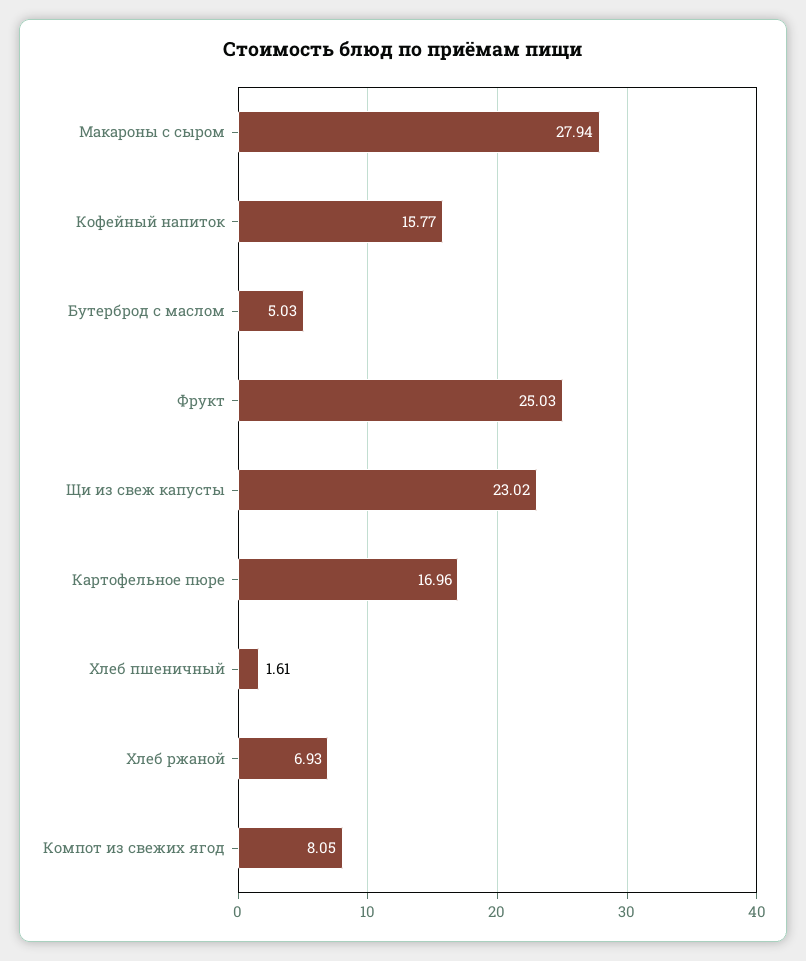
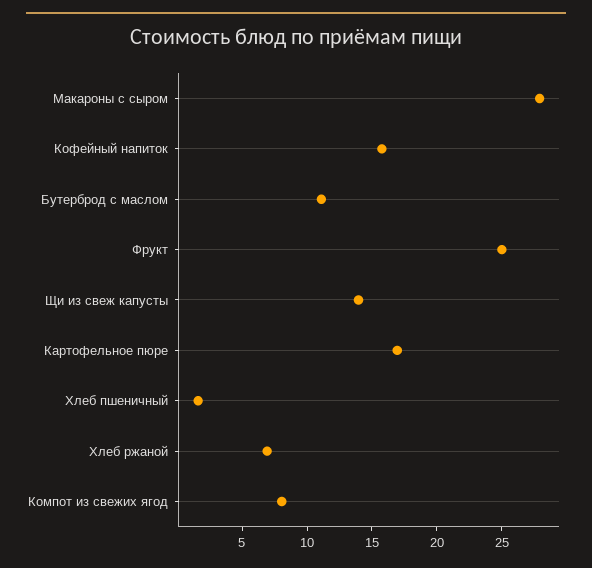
Бутерброд с маслом: 5.03 -> 11
Щи из свеж капусты: 23.02 -> 14

